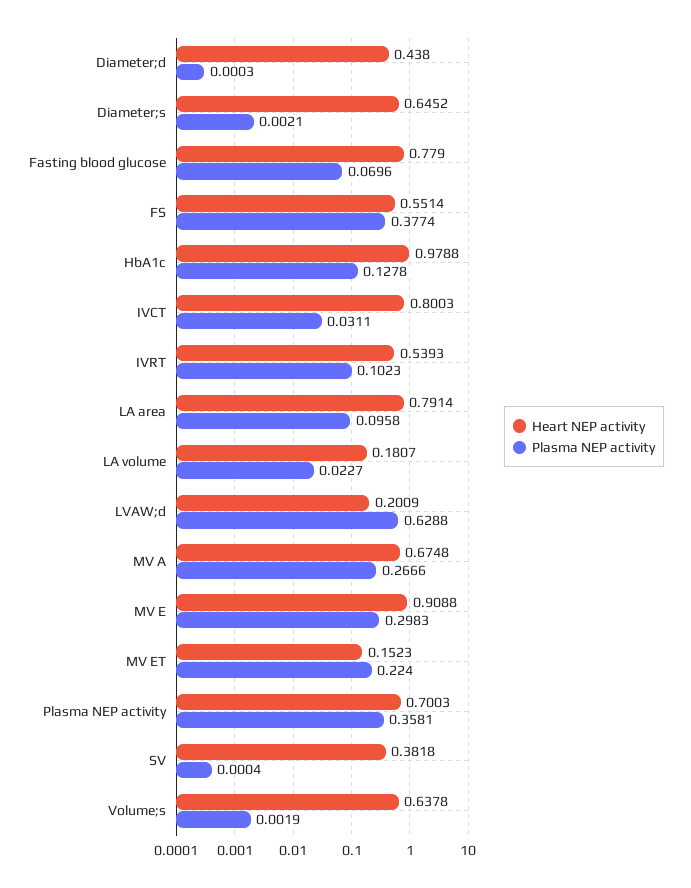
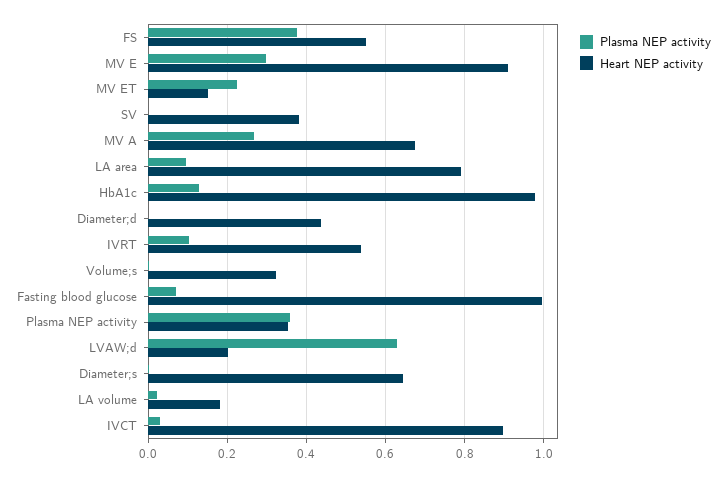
Heart NEP activity, Fasting blood glucose: 0.779 -> 1
Heart NEP activity, IVCT: 0.8003 -> 0.9
Heart NEP activity, Plasma NEP activity: 0.7003 -> 0.36
Heart NEP activity, Volume;s: 0.6378 -> 0.32

